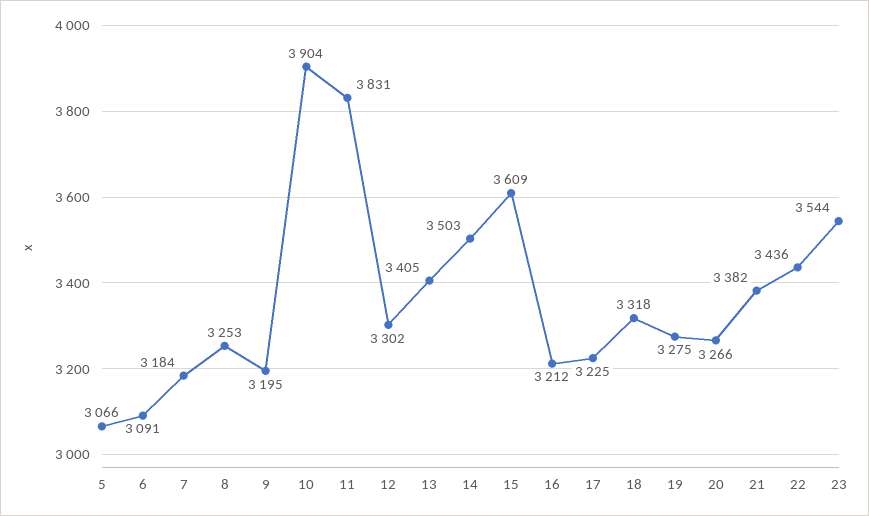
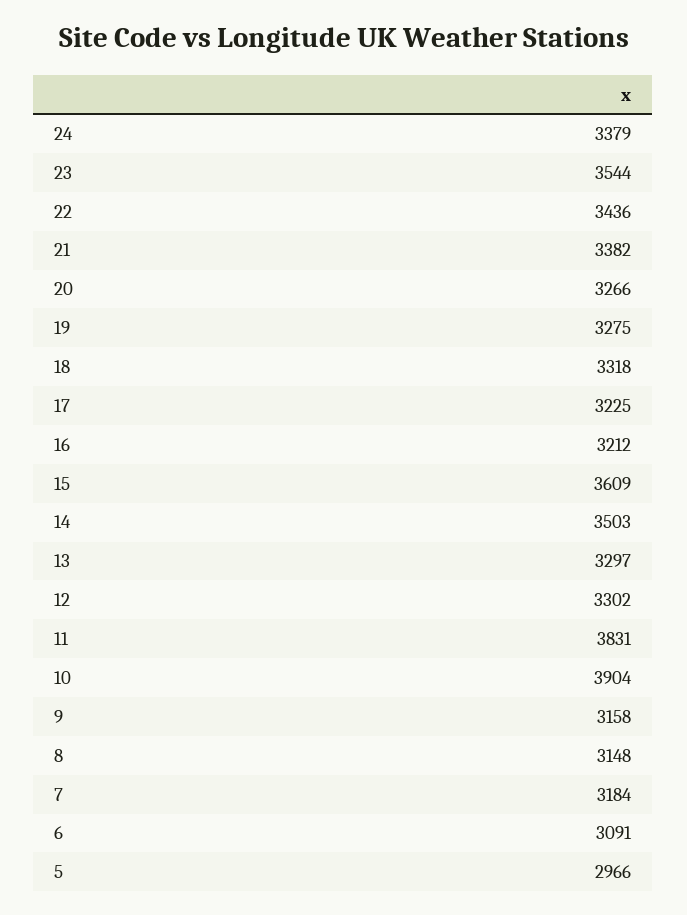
5: 3066 -> 2966
8: 3253 -> 3148
9: 3195 -> 3158
13: 3405 -> 3297
24: none -> 3379

